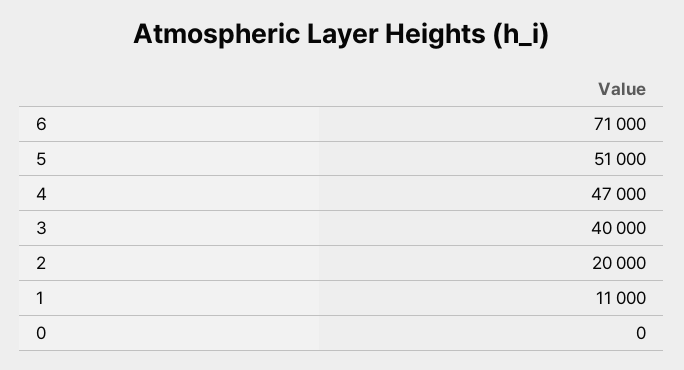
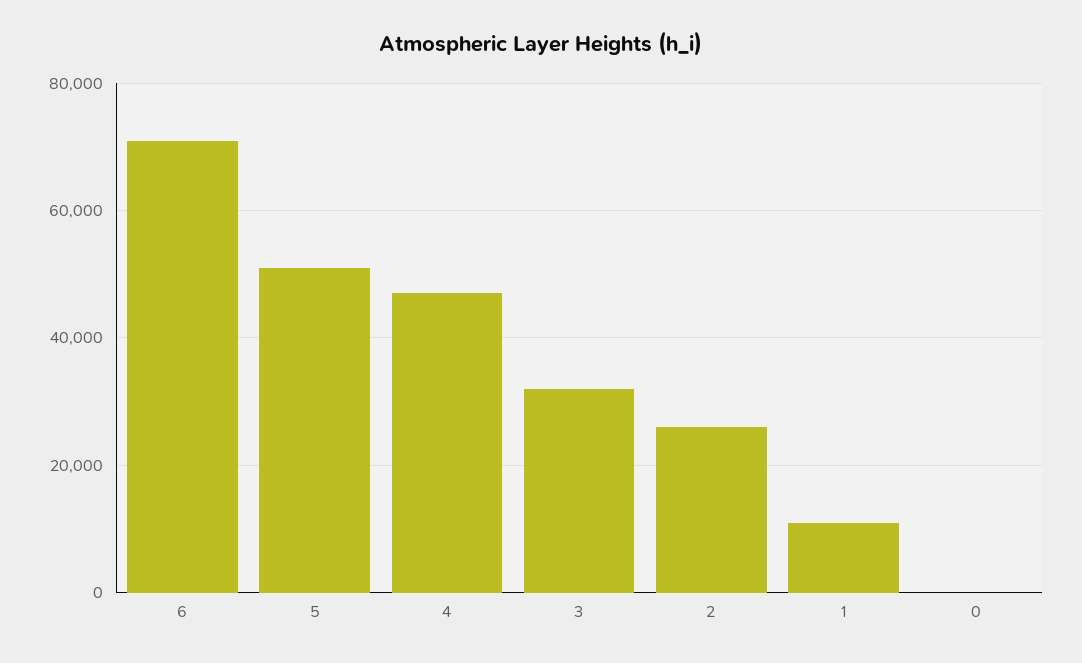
3: 40000 -> 32000
2: 20000 -> 26000

